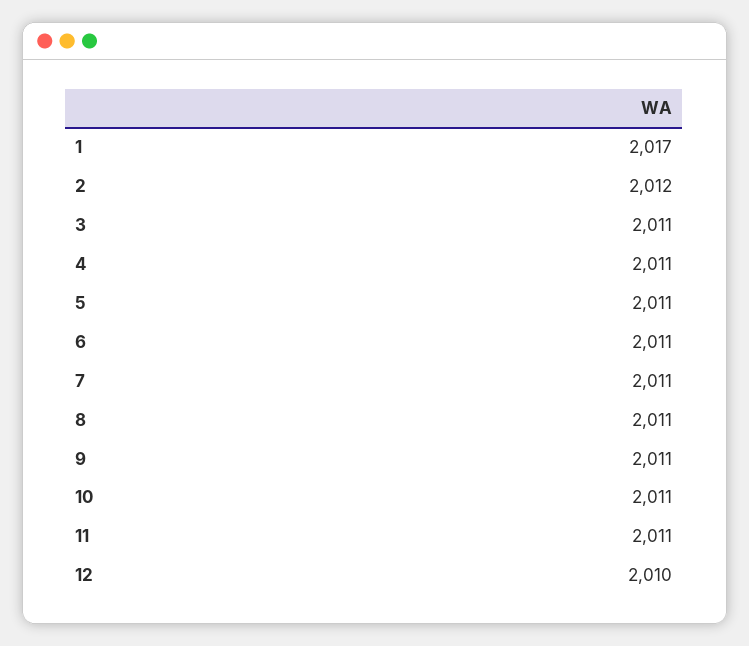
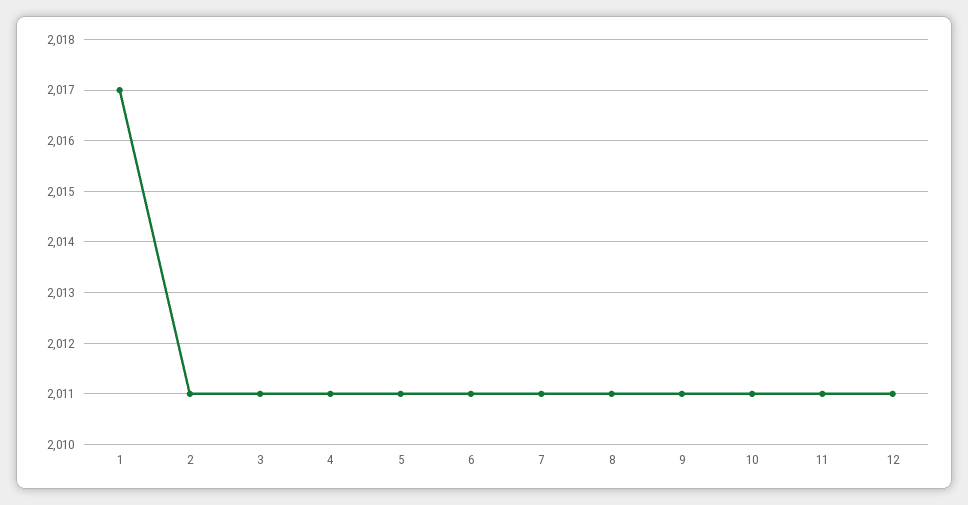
2: 2012 -> 2011
12: 2010 -> 2011

